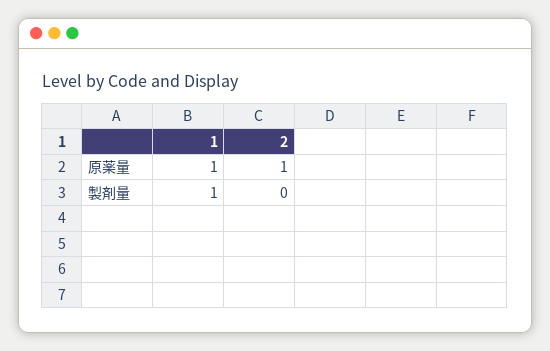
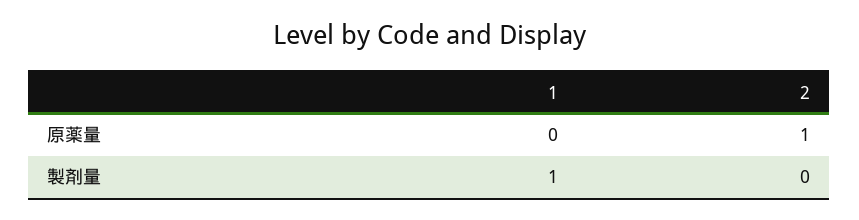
1, 原薬量: 1 -> 0

